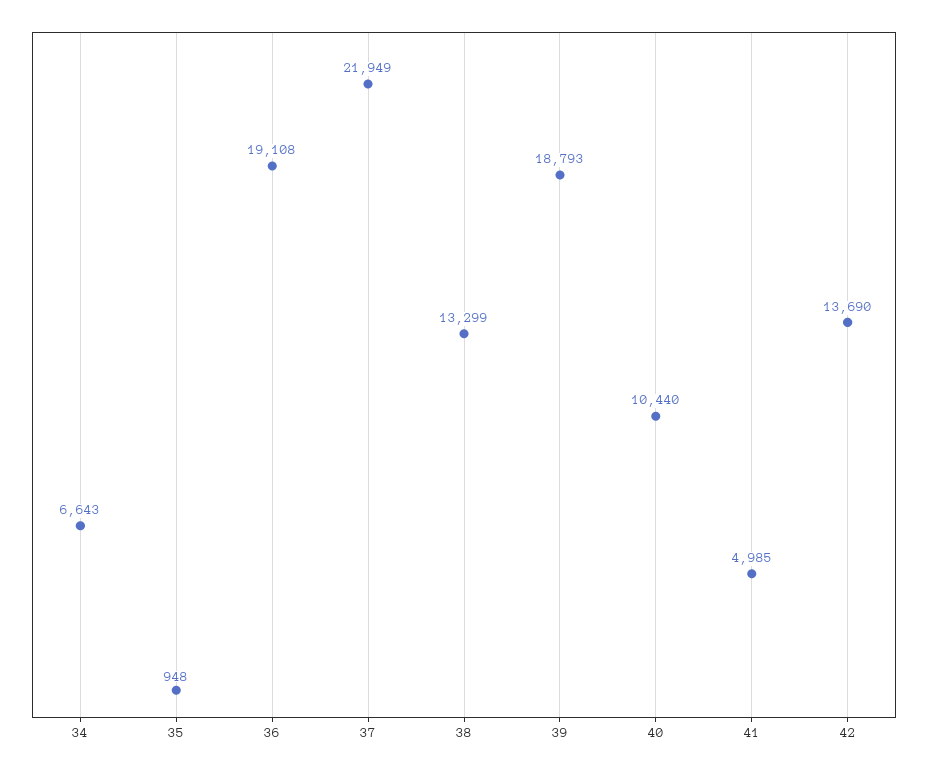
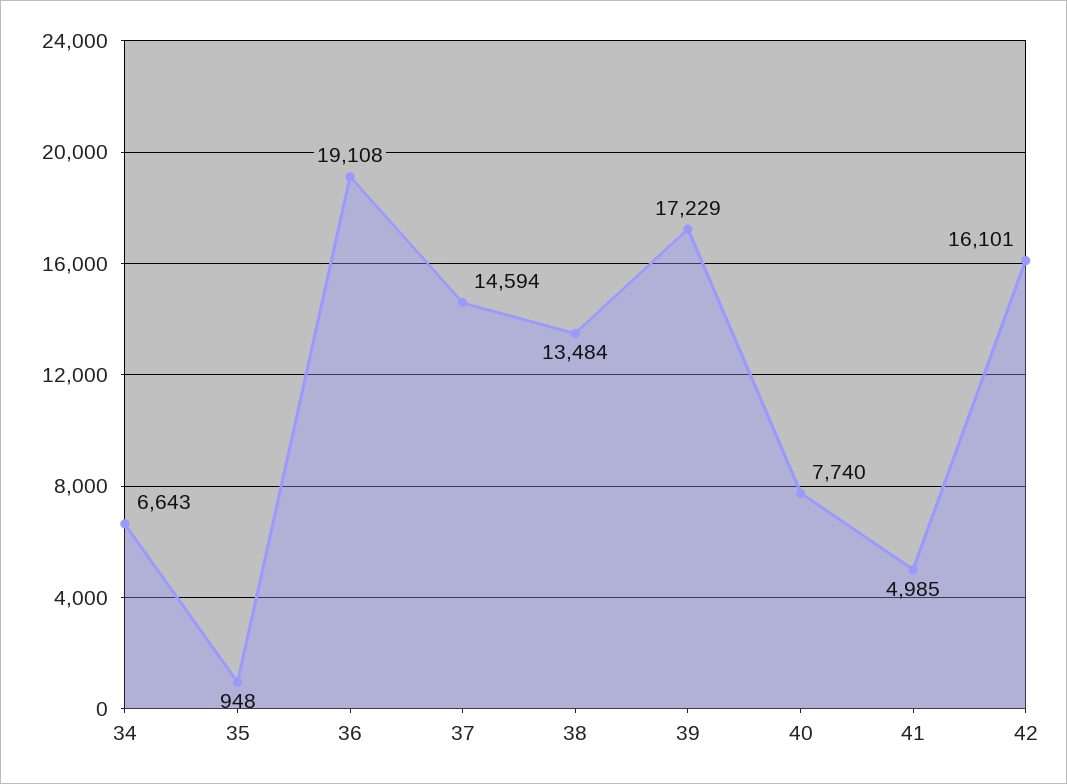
37: 21949 -> 14594
38: 13299 -> 13484
39: 18793 -> 17229
40: 10440 -> 7740
42: 13690 -> 16101

